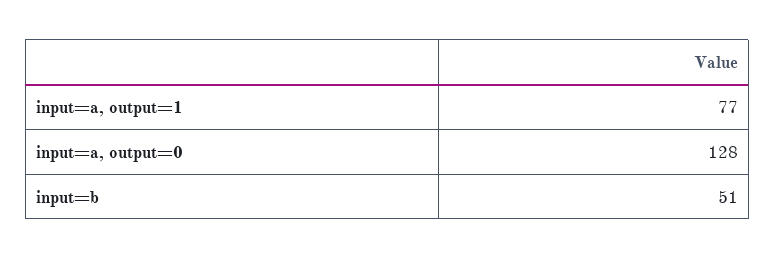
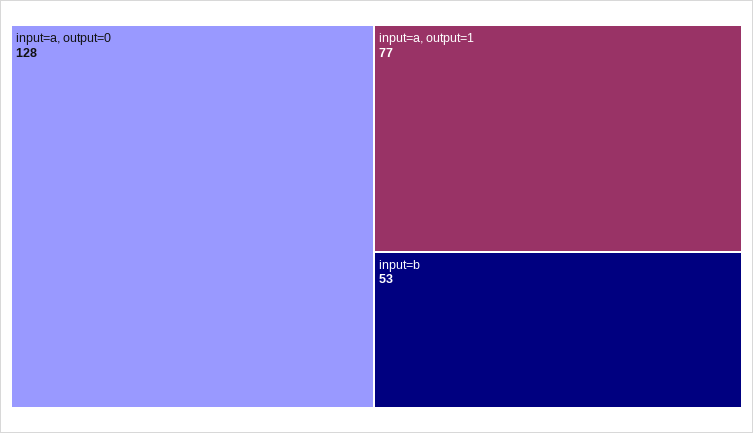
input=b: 51 -> 53

